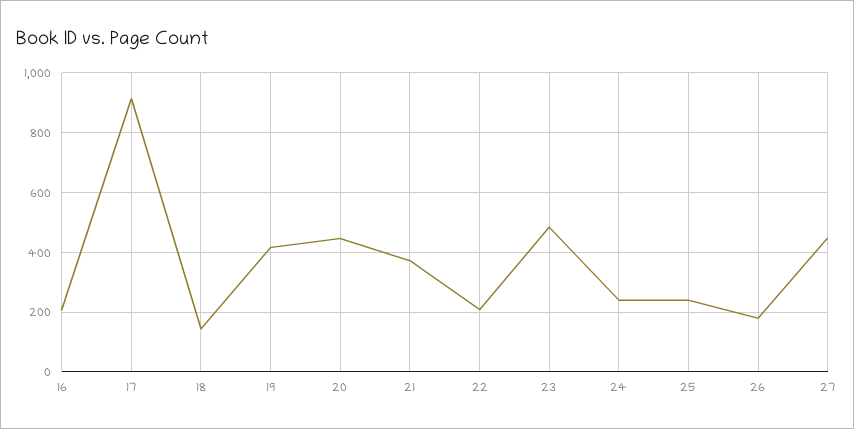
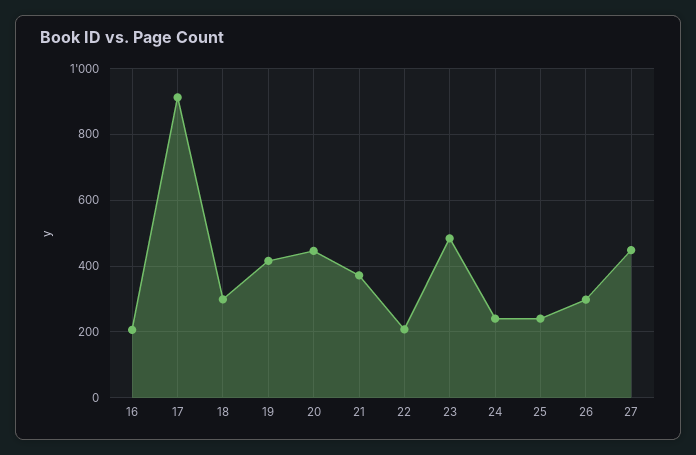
18: 150 -> 300
26: 175 -> 300

